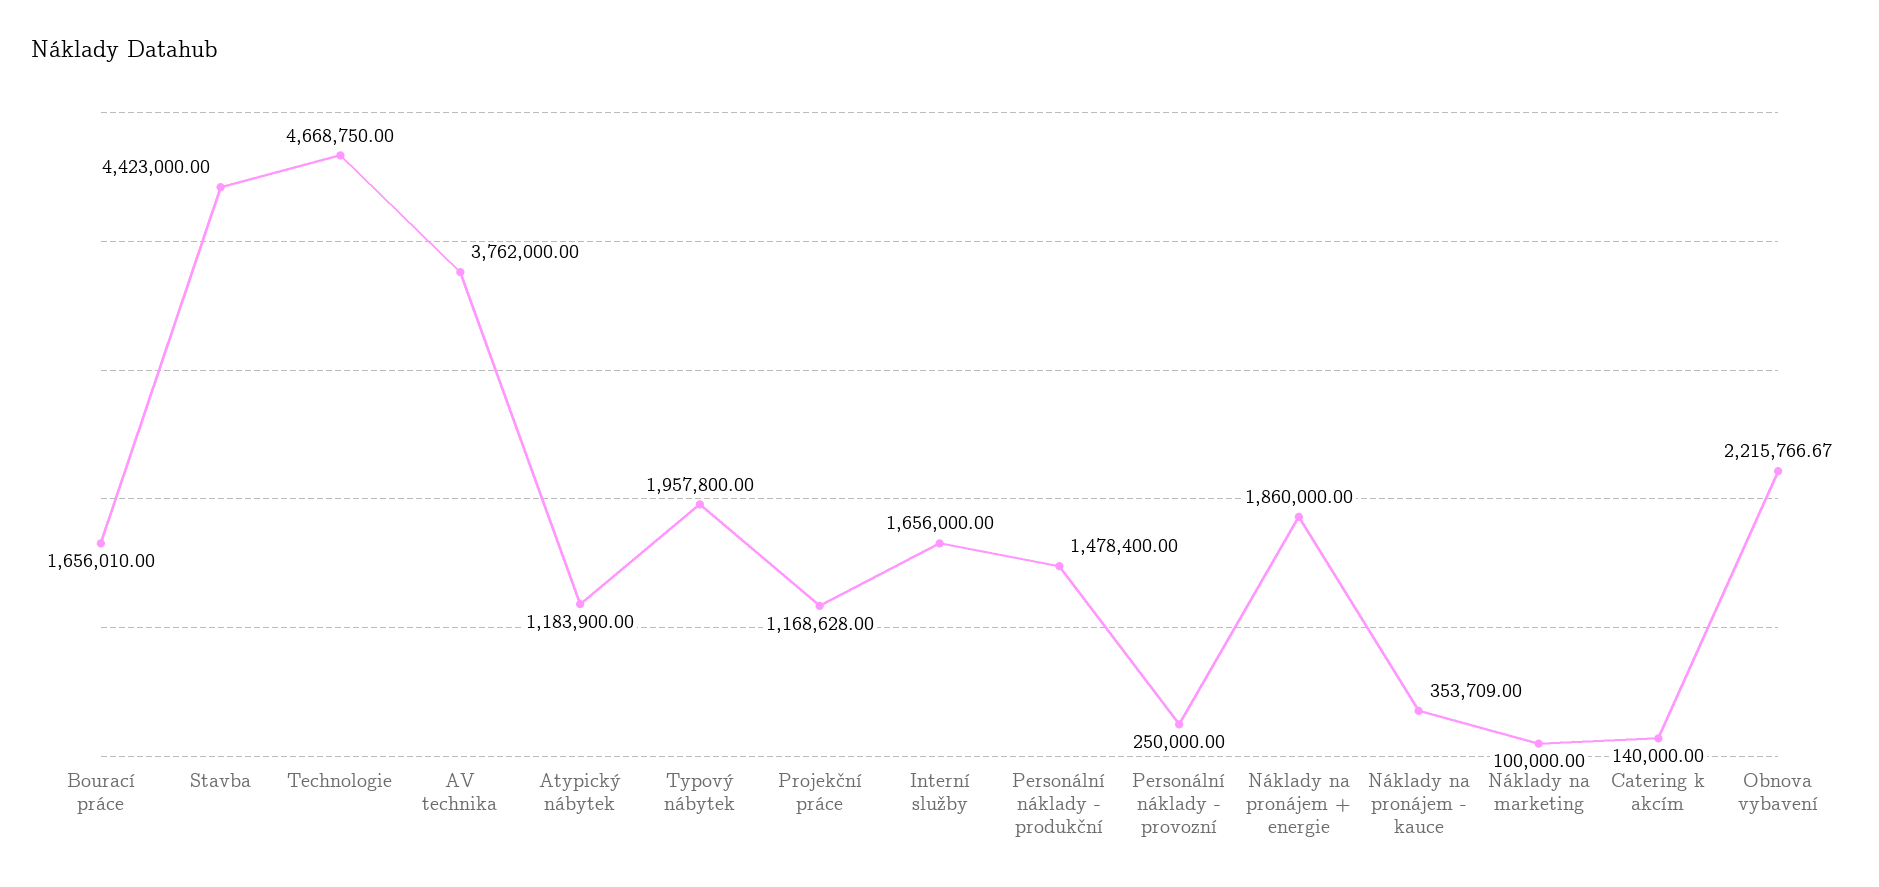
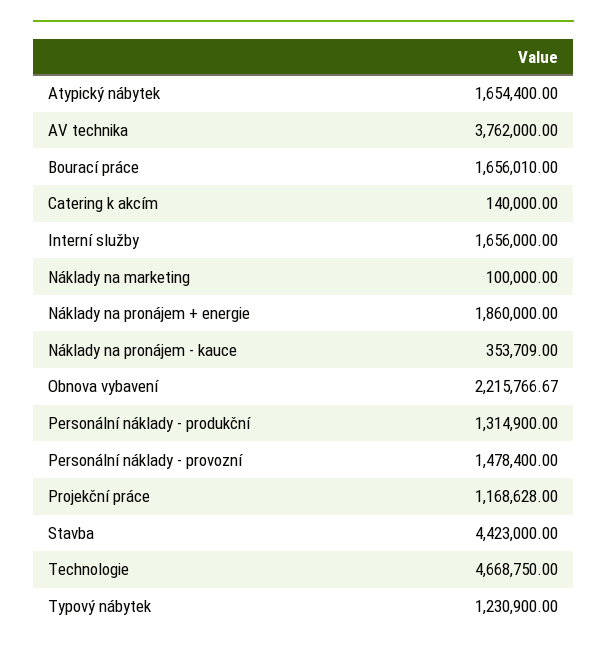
Atypický nábytek: 1183900 -> 1654400
Typový nábytek: 1957800 -> 1230900
Personální náklady - produkční: 1478400 -> 1314900
Personální náklady - provozní: 250000 -> 1478400

